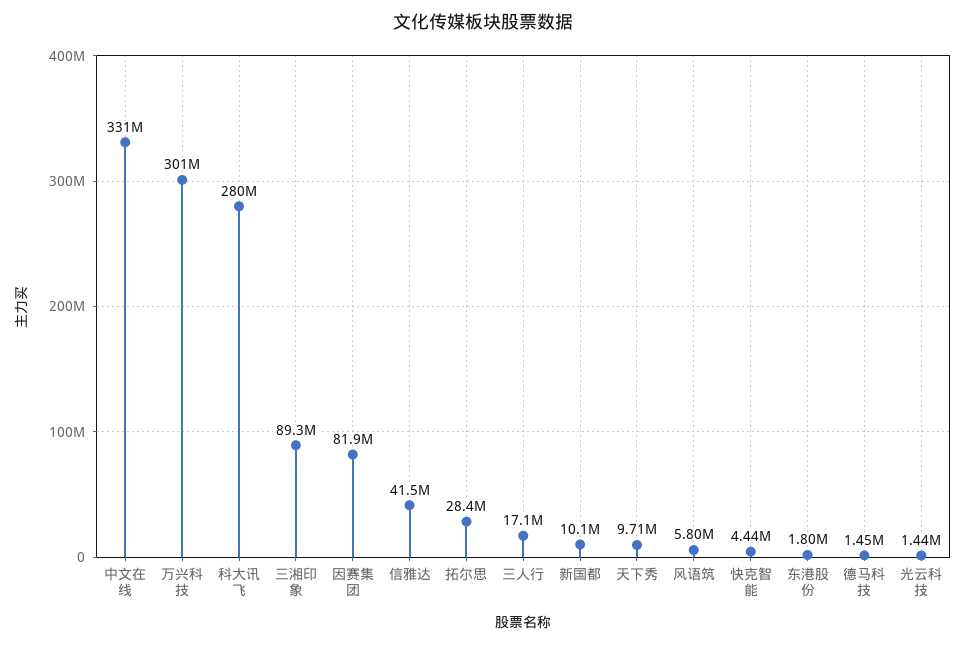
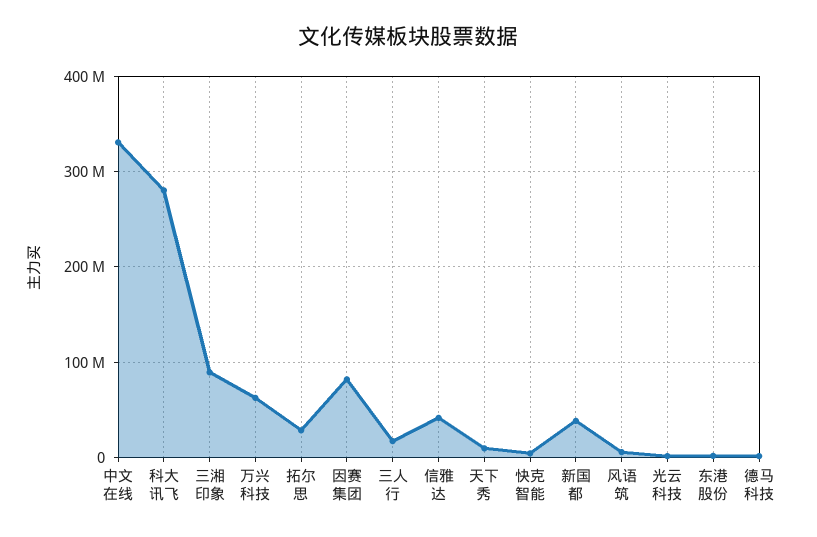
万兴科技: 301000000 -> 60000000
新国都: 10100000 -> 40000000

